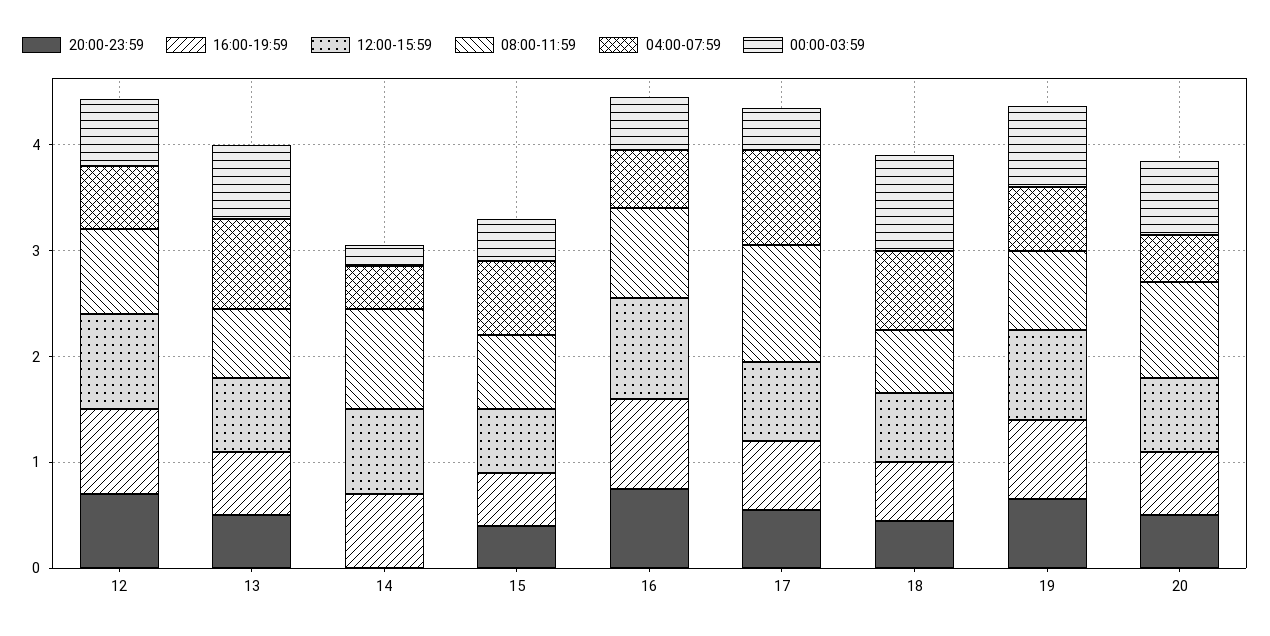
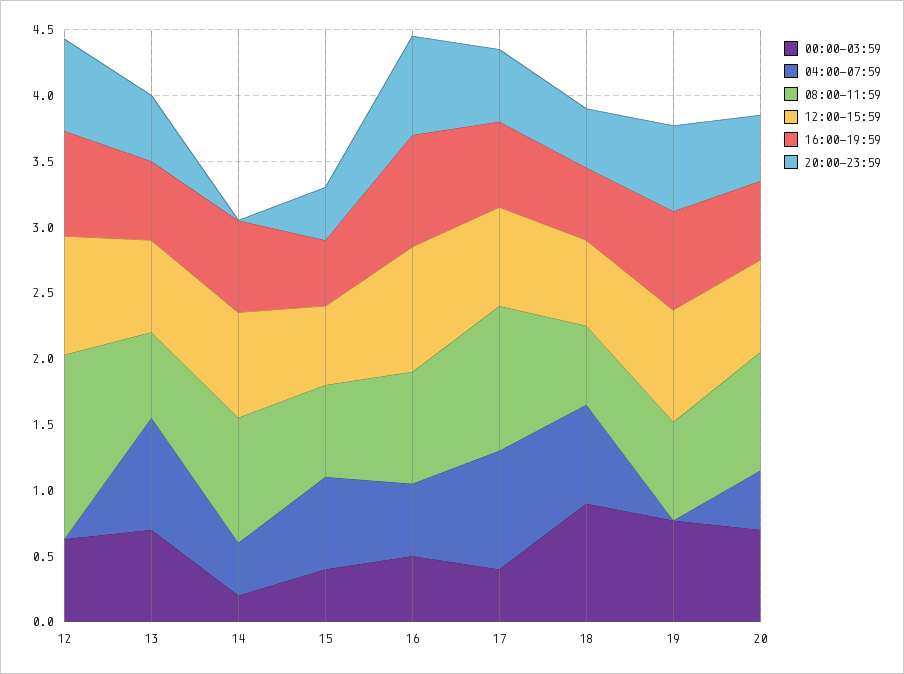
08:00-11:59, 12: 0.8 -> 1.4
04:00-07:59, 12: 0.6 -> 0
04:00-07:59, 19: 0.6 -> 0

